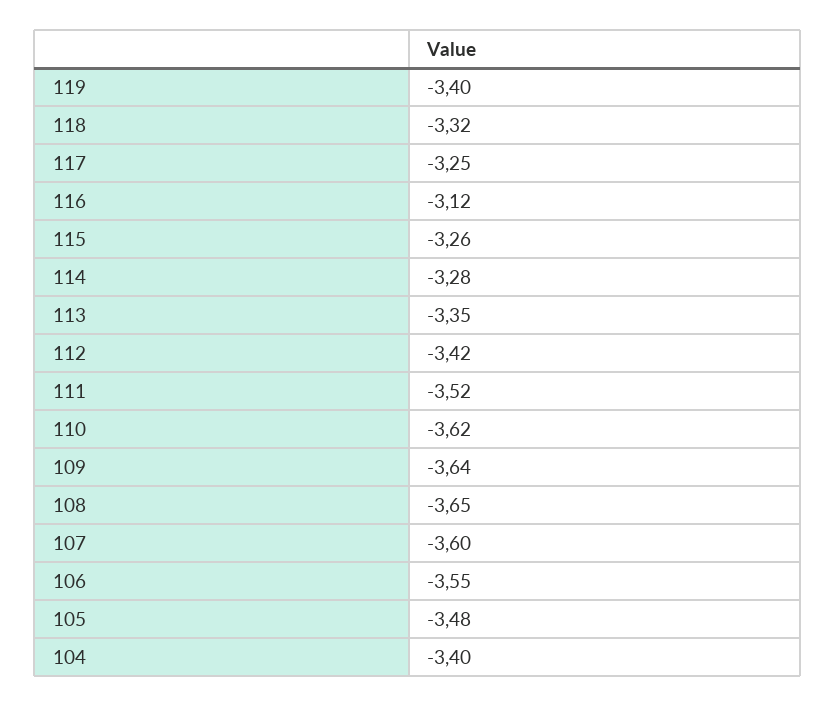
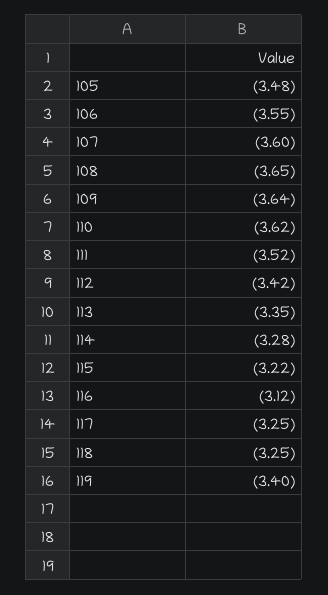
118: -3.32 -> -3.25
115: -3.26 -> -3.22
104: -3.4 -> none

